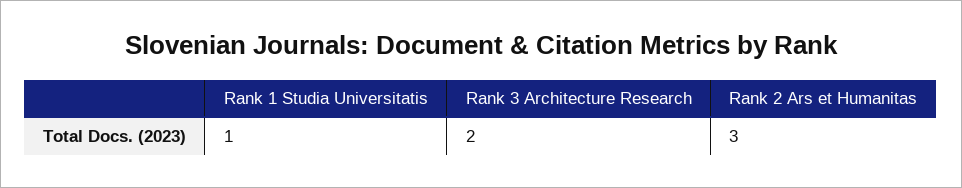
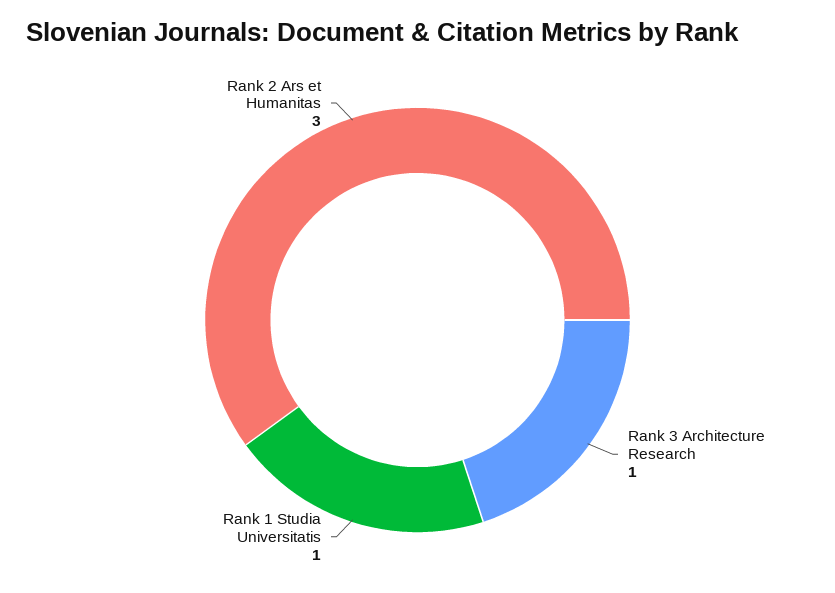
Rank 3 Architecture Research: 2 -> 1

